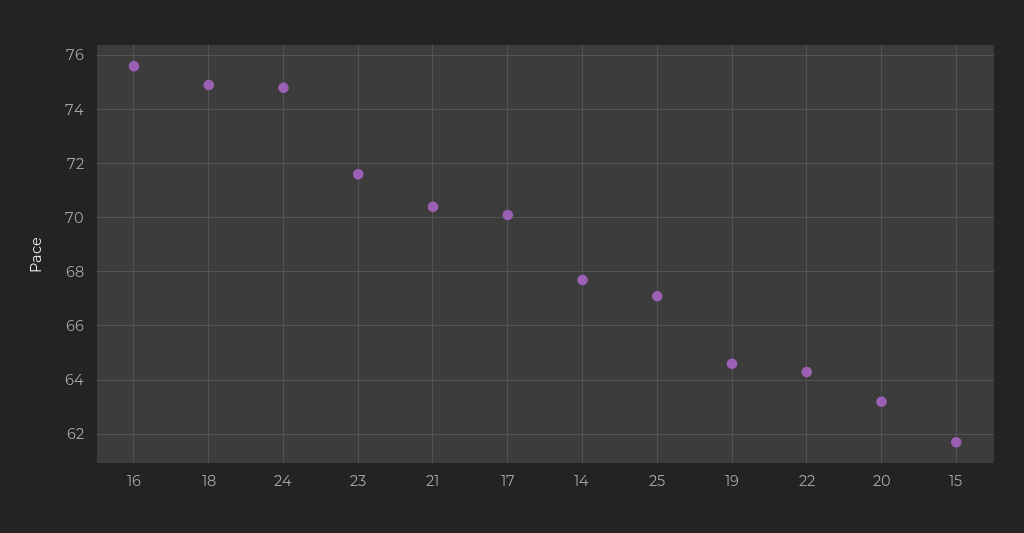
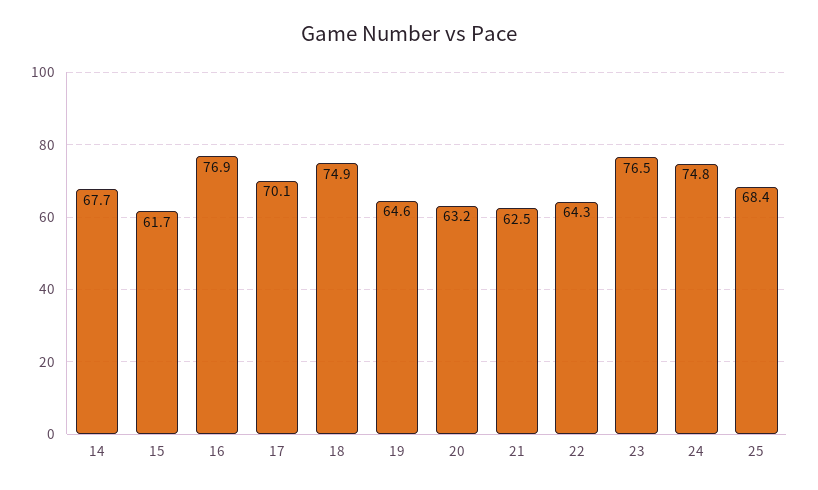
16: 75.5 -> 76.9
23: 71.5 -> 76.5
21: 70.5 -> 62.5
25: 67 -> 68.4

